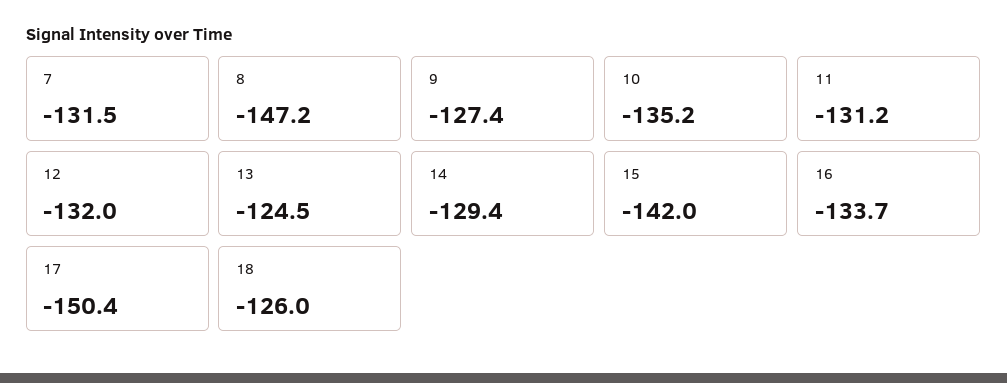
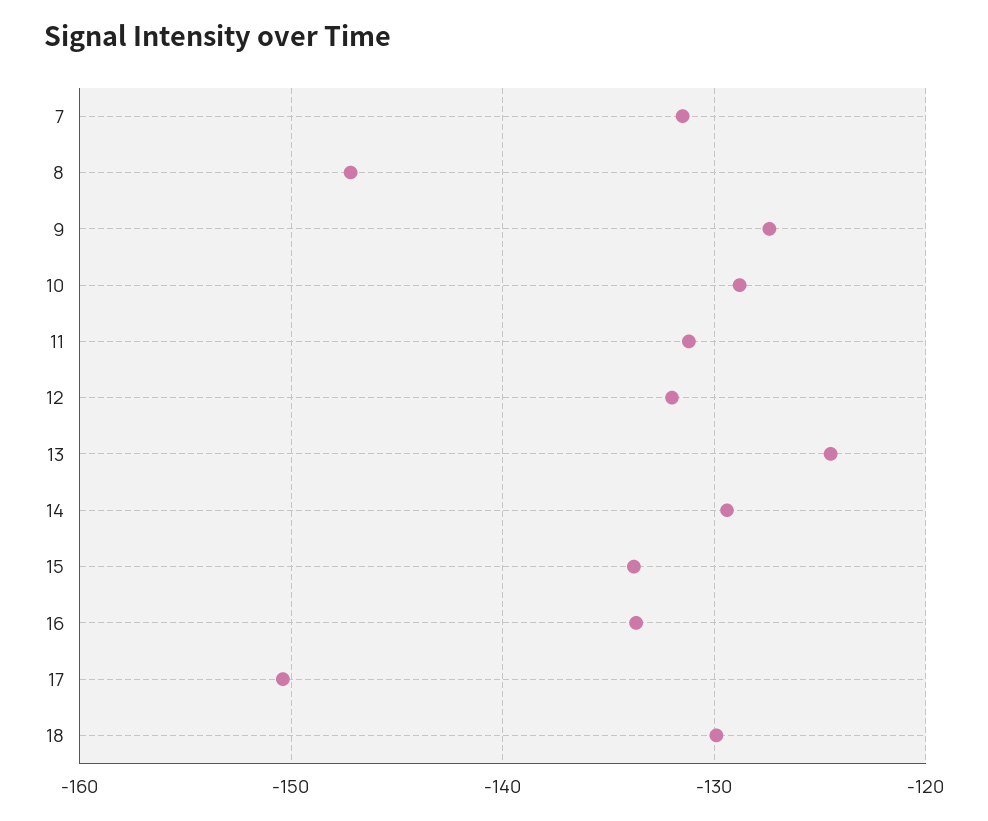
10: -135.2 -> -129
15: -142 -> -134
18: -126 -> -130

